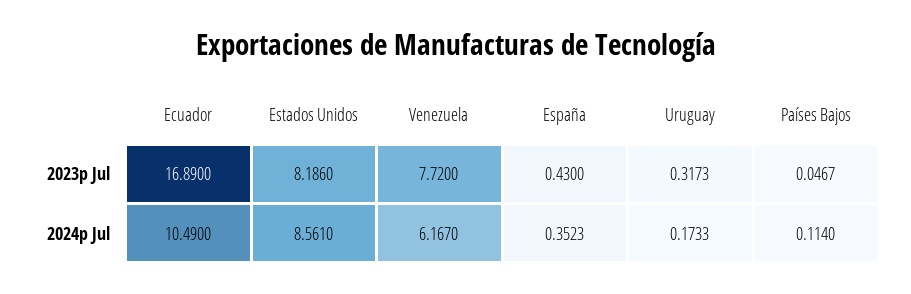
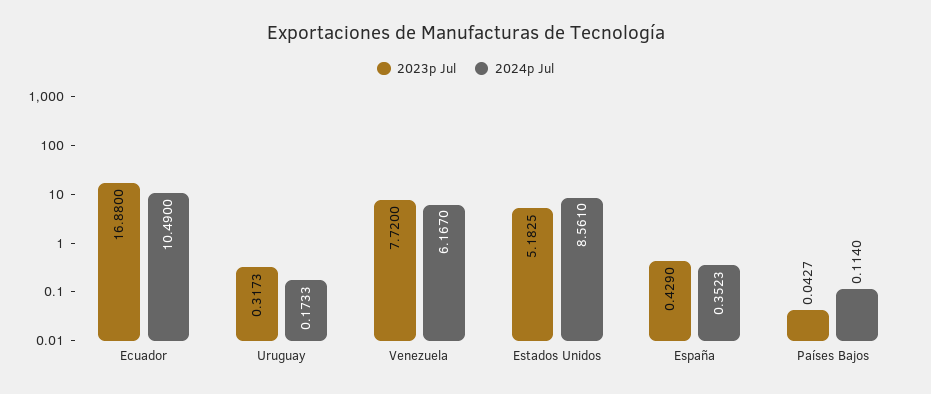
2023p Jul, Ecuador: 16.89 -> 16.88
2023p Jul, Estados Unidos: 8.186 -> 5.1825
2023p Jul, España: 0.43 -> 0.429
2023p Jul, Países Bajos: 0.0467 -> 0.0427

